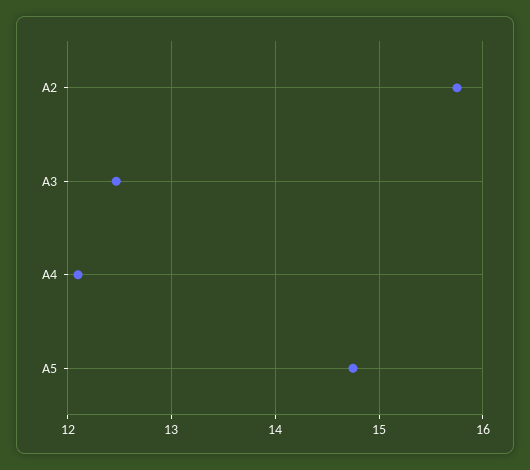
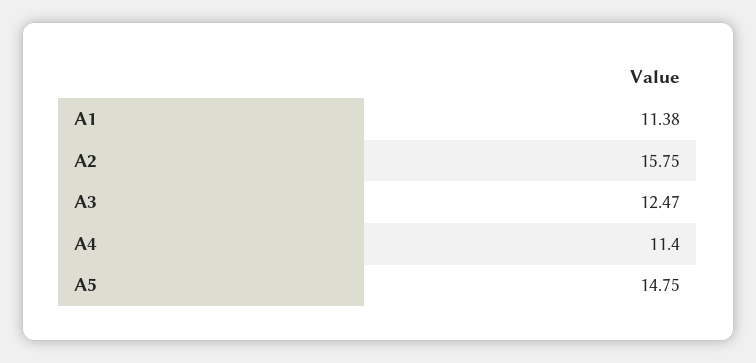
A4: 12.1 -> 11.4
A1: none -> 11.38

